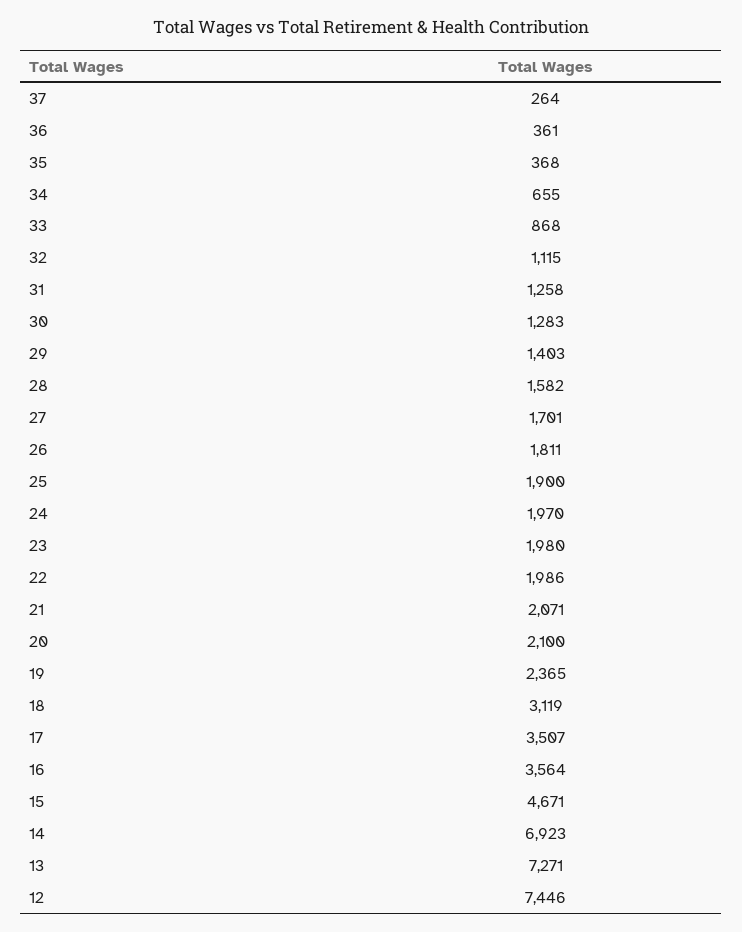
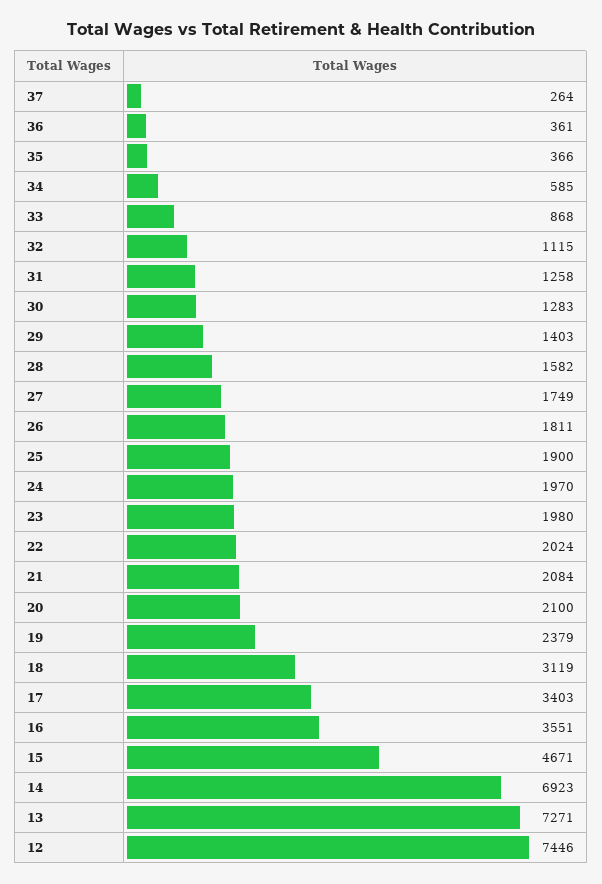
35: 368 -> 366
34: 655 -> 585
27: 1701 -> 1749
22: 1986 -> 2024
21: 2071 -> 2084
19: 2365 -> 2379
17: 3507 -> 3403
16: 3564 -> 3551

